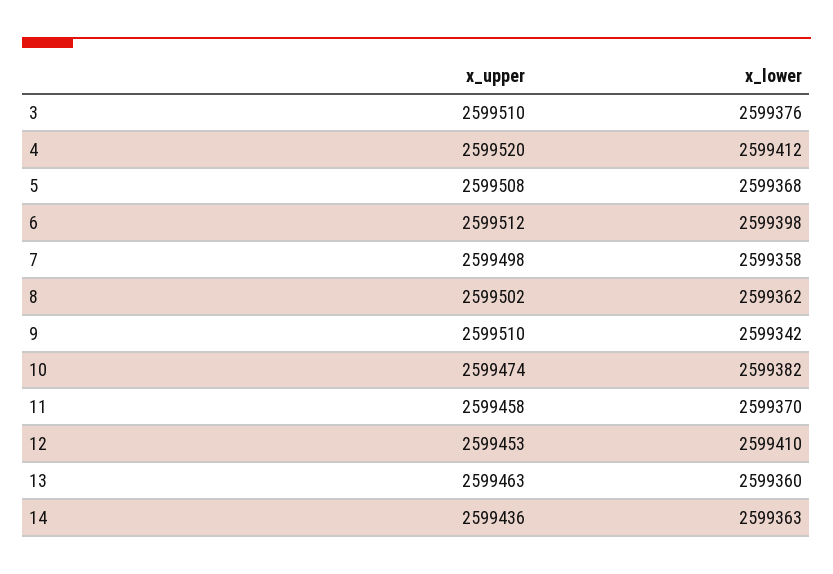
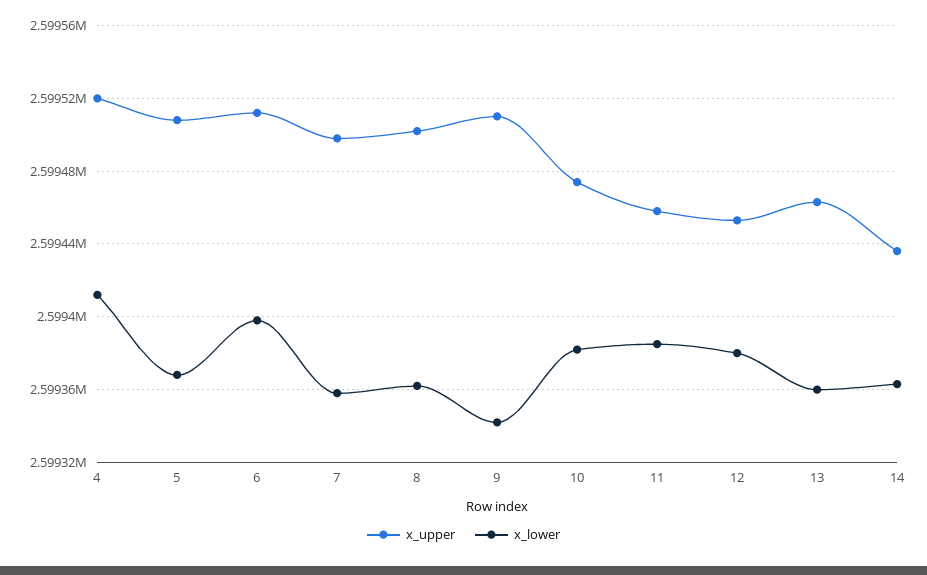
x_upper, 3: 2599510 -> none
x_lower, 3: 2599376 -> none
x_lower, 11: 2599370 -> 2599385
x_lower, 12: 2599410 -> 2599380

